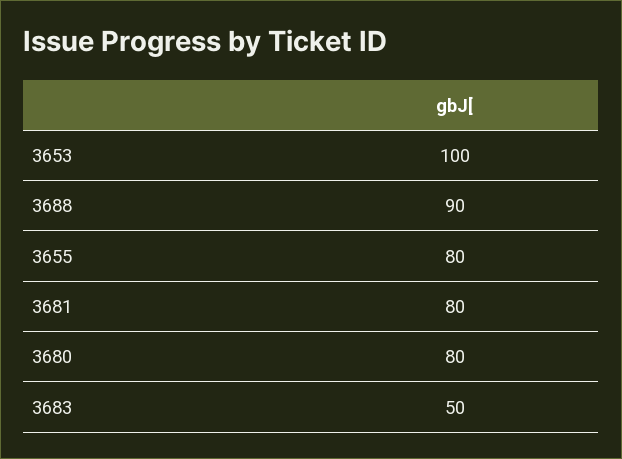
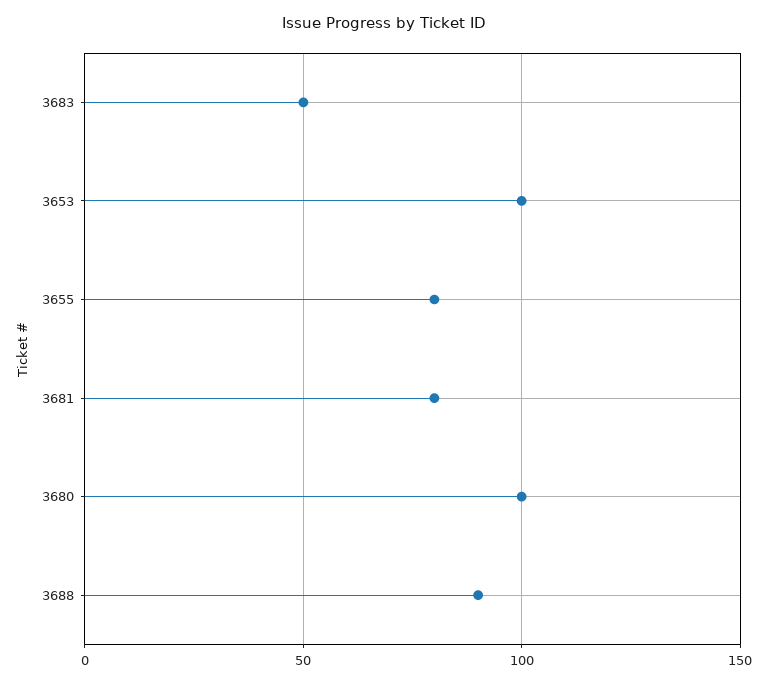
3680: 80 -> 100

